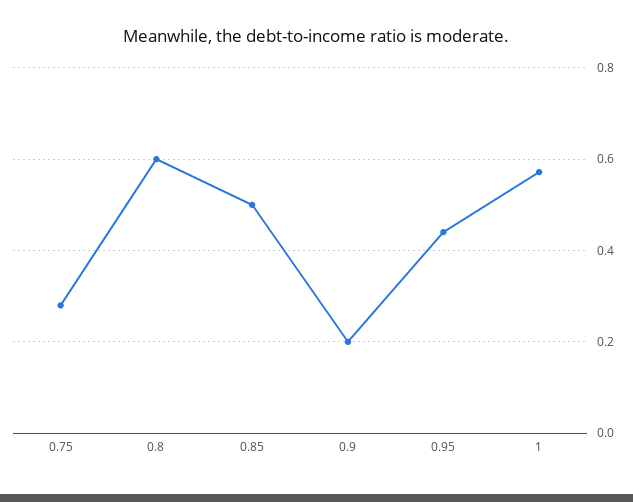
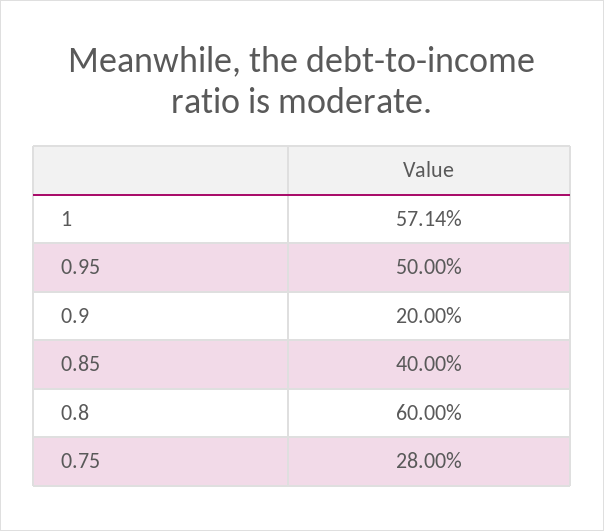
0.85: 0.5 -> 0.4
0.95: 0.44 -> 0.5

